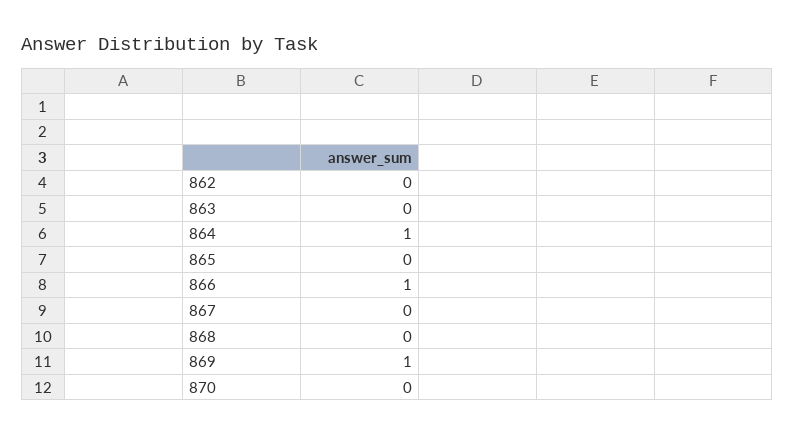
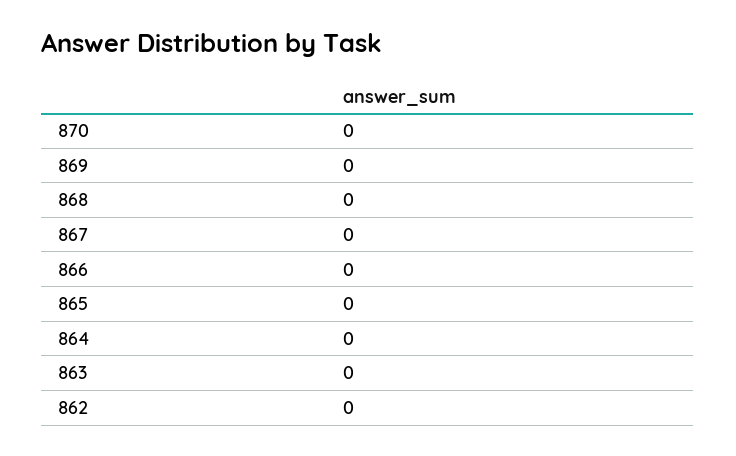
864: 1 -> 0
866: 1 -> 0
869: 1 -> 0

